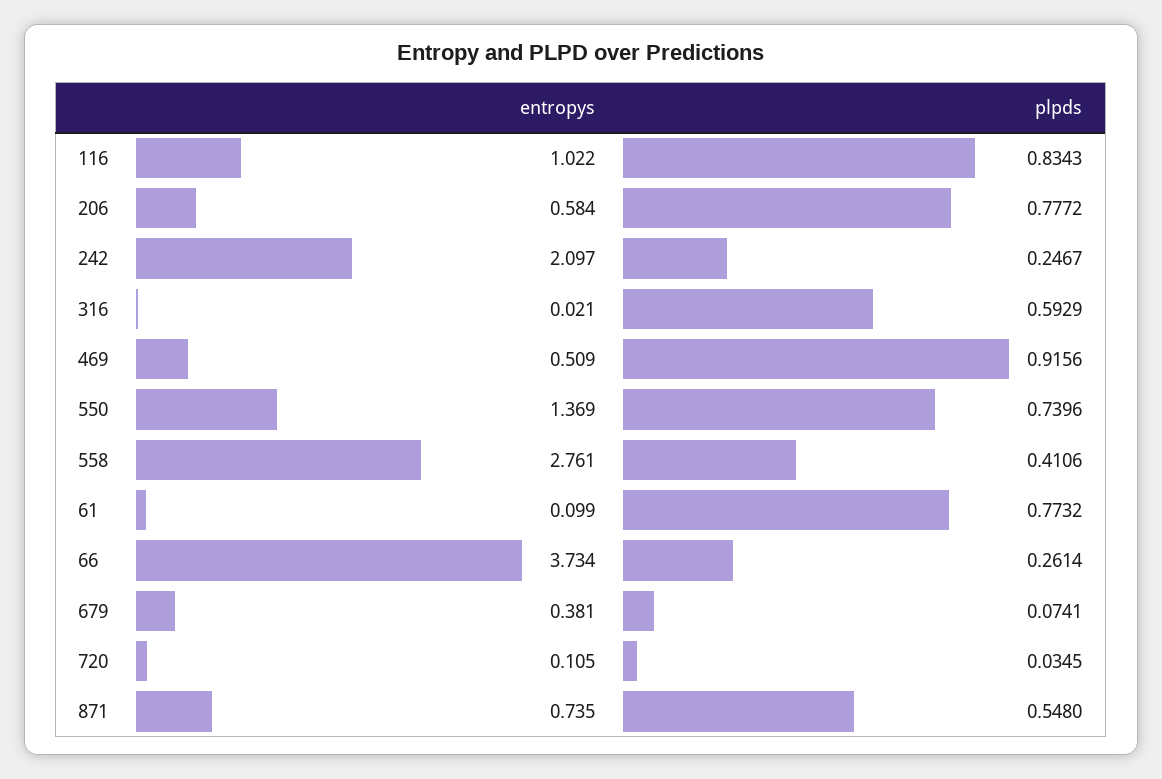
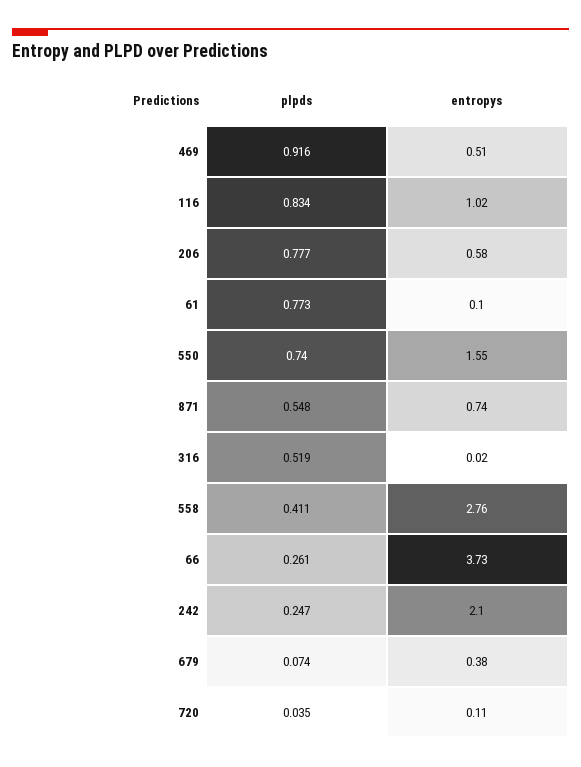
plpds, 316: 0.5929 -> 0.519
entropys, 550: 1.369 -> 1.55

